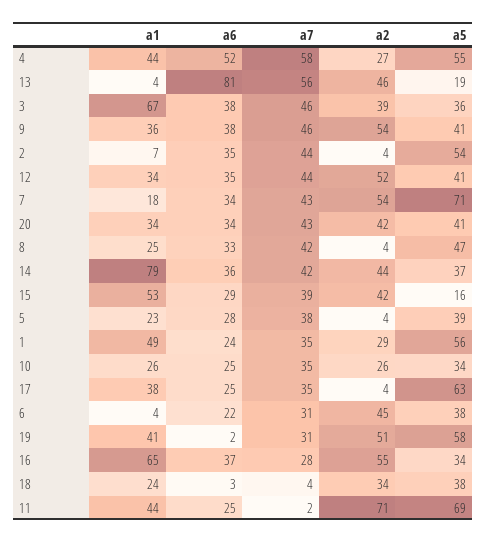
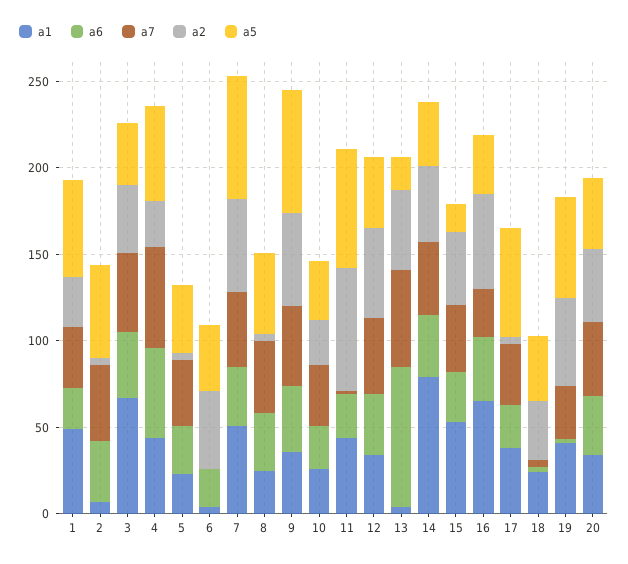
a5, 9: 41 -> 70
a1, 7: 18 -> 50
a7, 6: 31 -> 0

